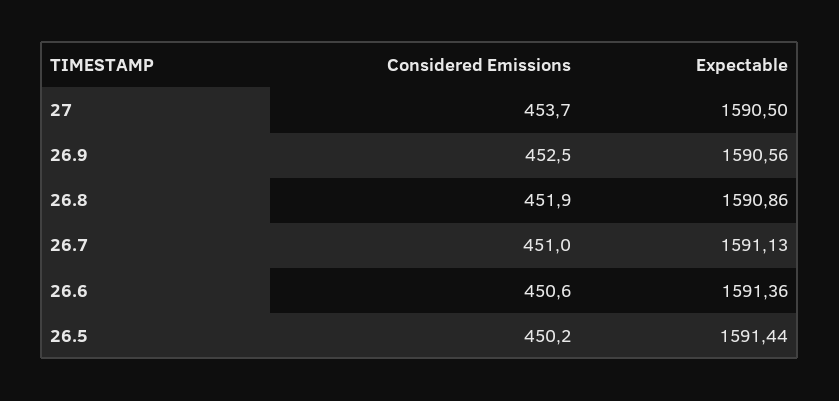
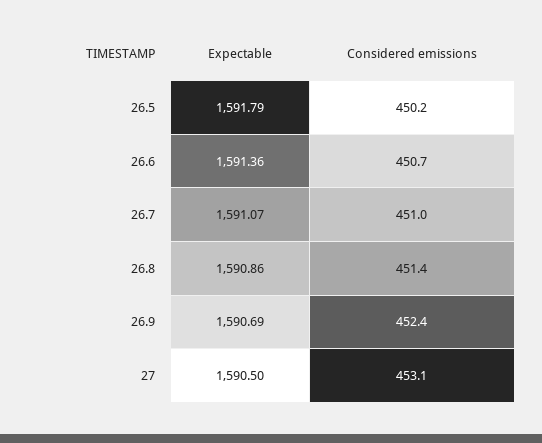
Considered Emissions, 27: 453.7 -> 453.1
Considered Emissions, 26.9: 452.5 -> 452.4
Expectable, 26.9: 1590.56 -> 1590.69
Considered Emissions, 26.8: 451.9 -> 451.4
Expectable, 26.7: 1591.13 -> 1591.07
Considered Emissions, 26.6: 450.6 -> 450.7
Expectable, 26.5: 1591.44 -> 1591.79

